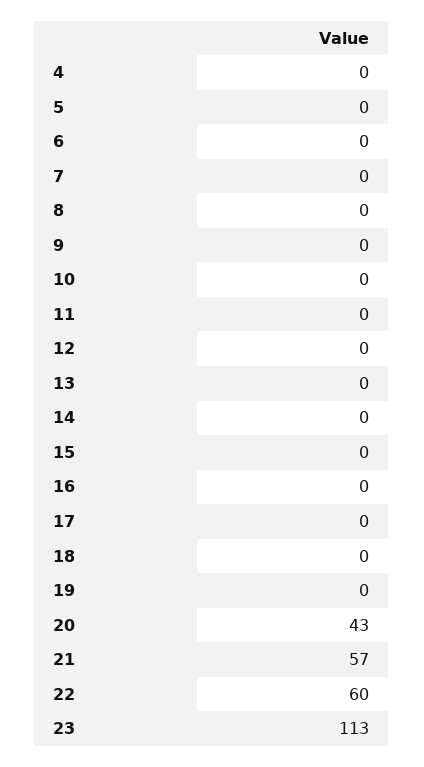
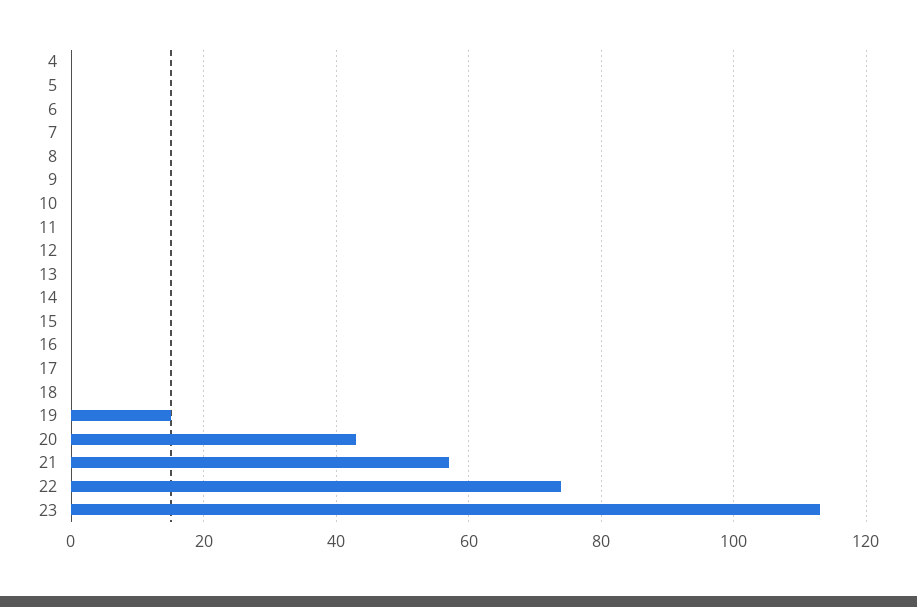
19: 0 -> 15
22: 60 -> 75

